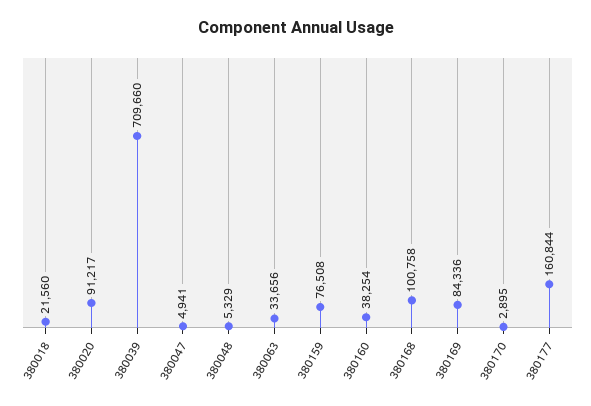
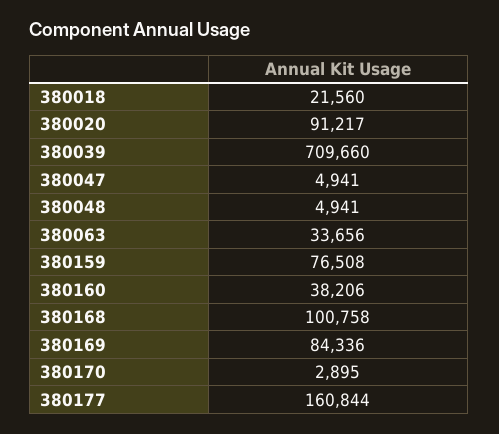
380048: 5329 -> 4941
380160: 38254 -> 38206

